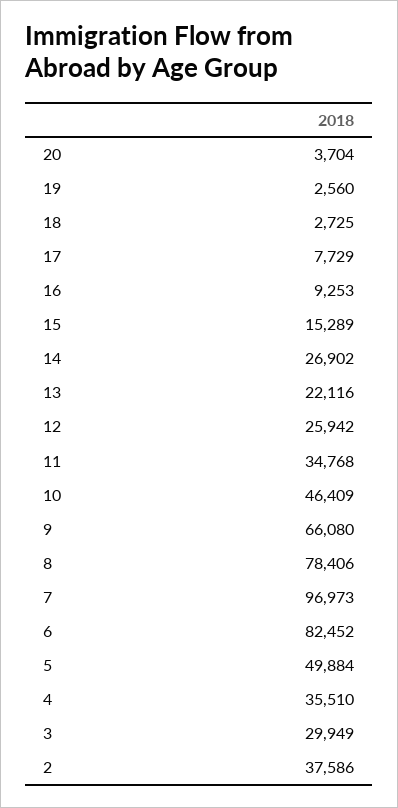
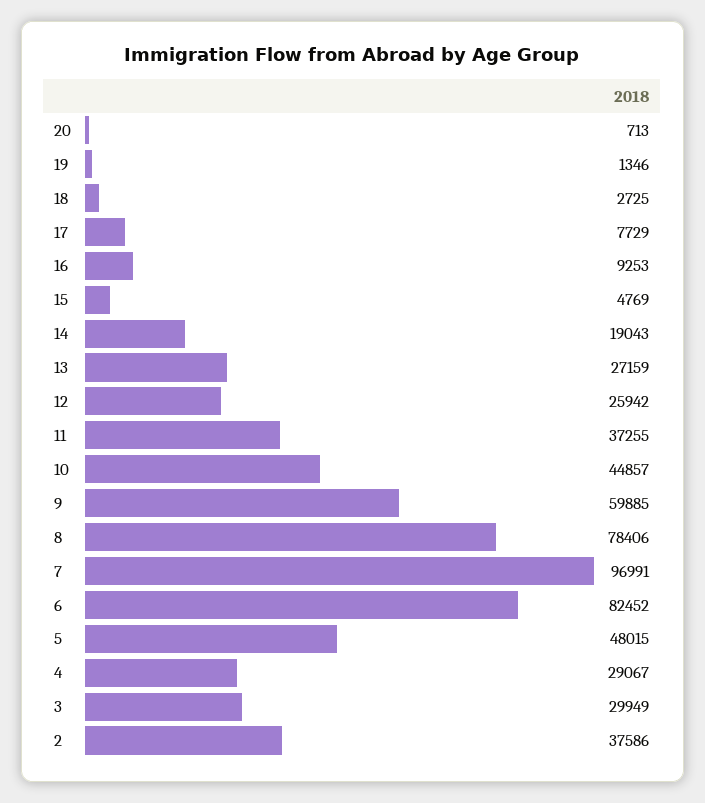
20: 3704 -> 713
19: 2560 -> 1346
15: 15289 -> 4769
14: 26902 -> 19043
13: 22116 -> 27159
11: 34768 -> 37255
10: 46409 -> 44857
9: 66080 -> 59885
7: 96973 -> 96991
5: 49884 -> 48015
4: 35510 -> 29067

